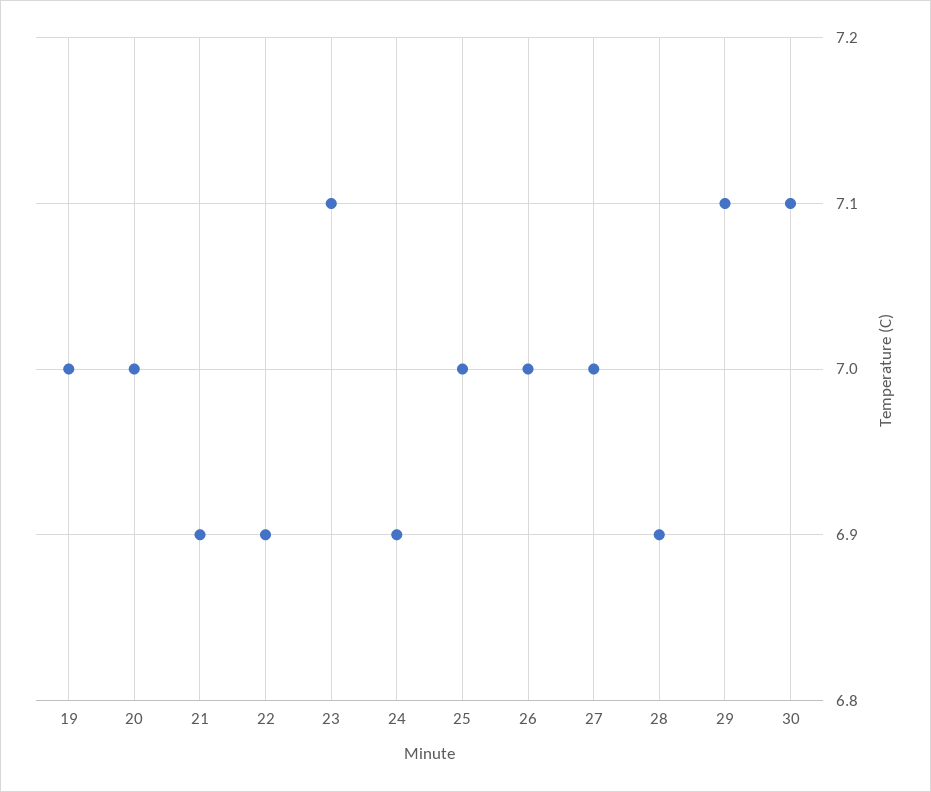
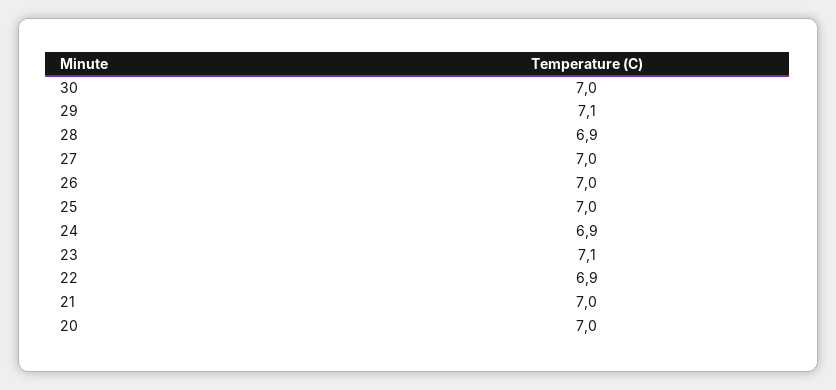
19: 7 -> none
21: 6.9 -> 7
30: 7.1 -> 7

